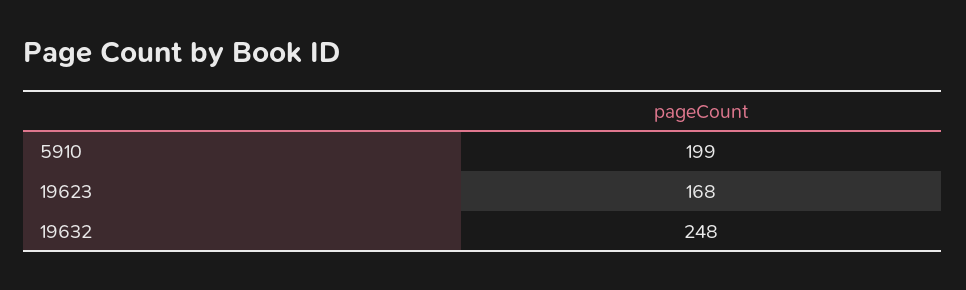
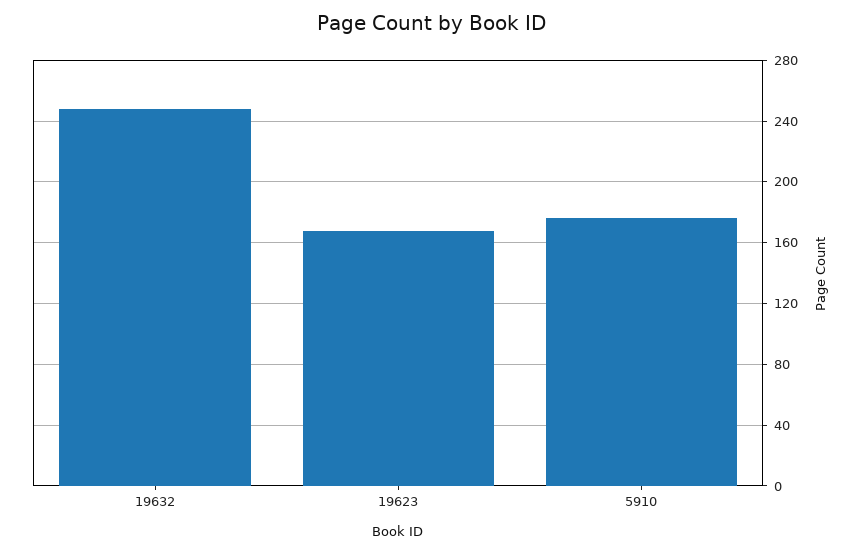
5910: 199 -> 175

